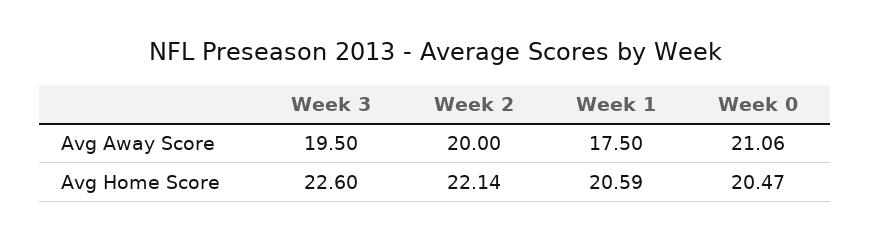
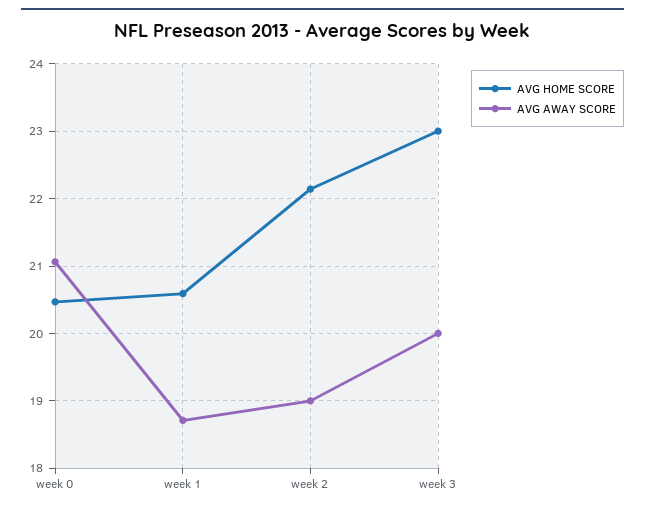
Avg Away Score, Week 3: 19.5 -> 20
Avg Away Score, Week 2: 20 -> 19
Avg Away Score, Week 1: 17.5 -> 18.7
Avg Home Score, Week 3: 22.6 -> 23

